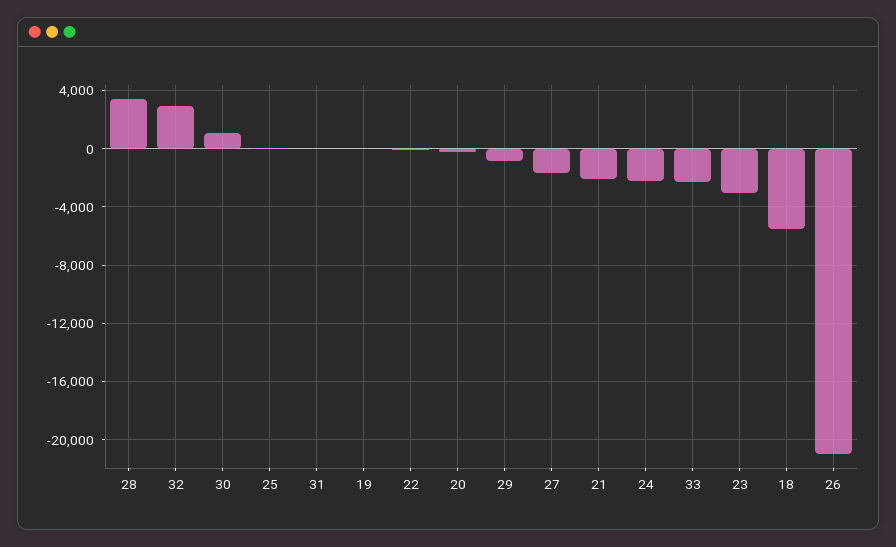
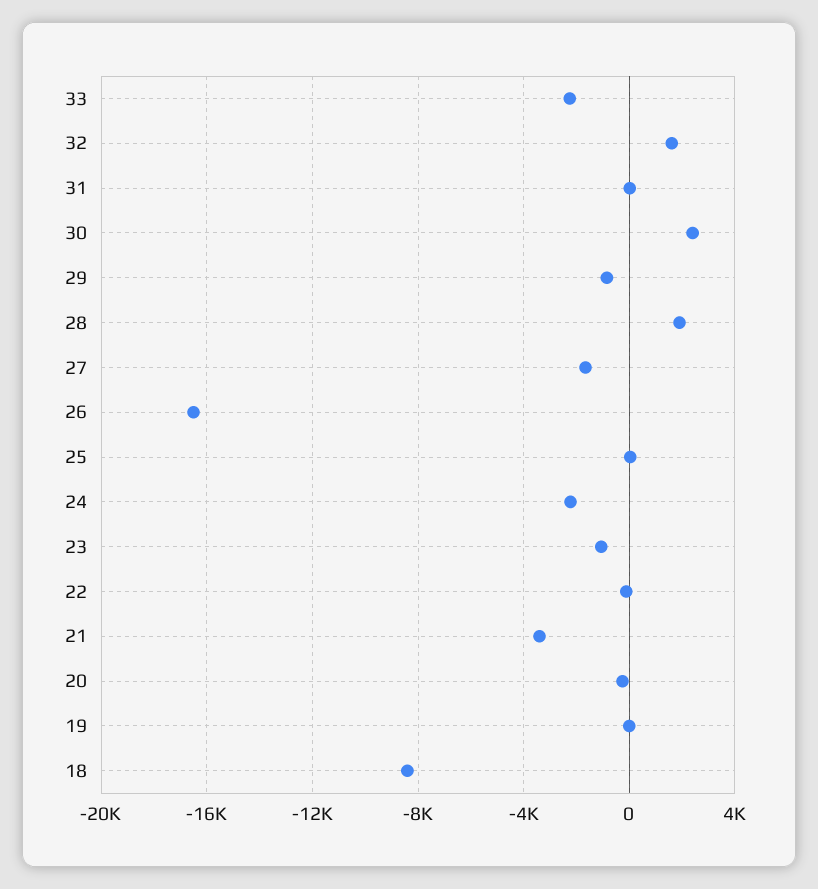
28: 3500 -> 2000
32: 3000 -> 1500
30: 1000 -> 2500
21: -2000 -> -3500
23: -3000 -> -1000
18: -5500 -> -8500
26: -21000 -> -16500

